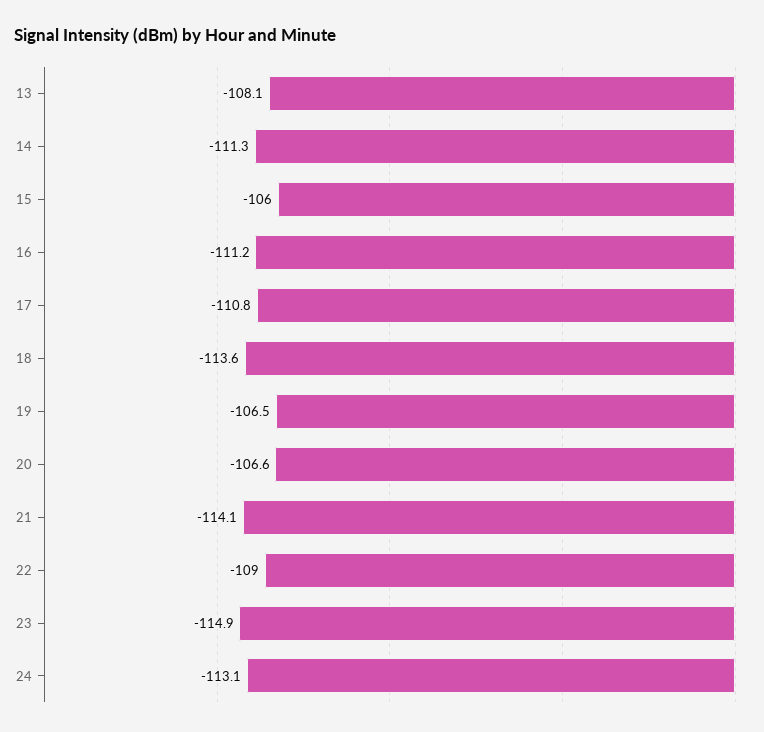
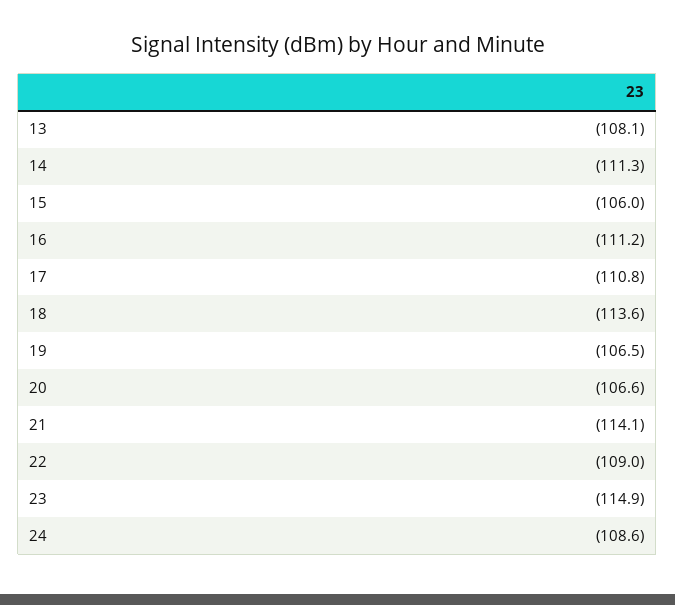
24: -113.1 -> -108.6

